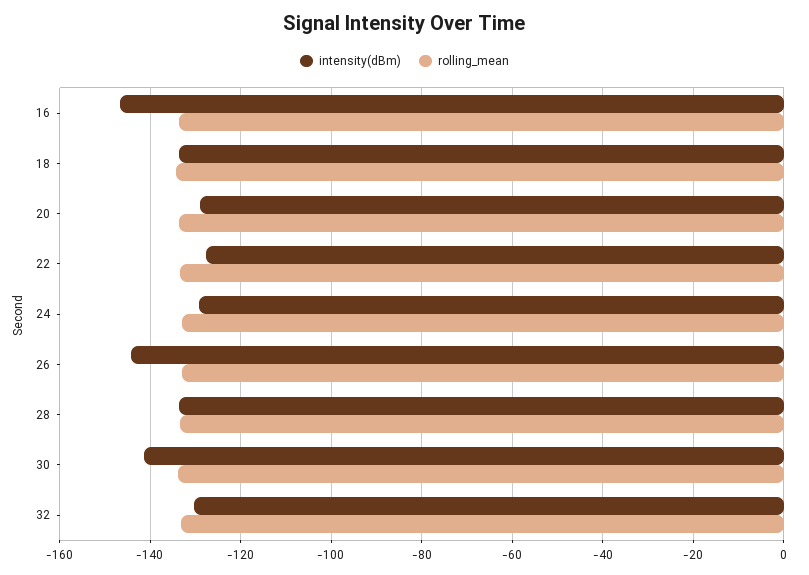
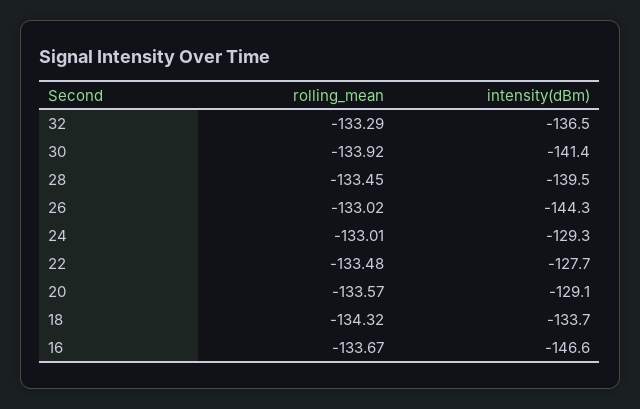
intensity(dBm), 28: -134 -> -139.5
intensity(dBm), 32: -130 -> -136.5

